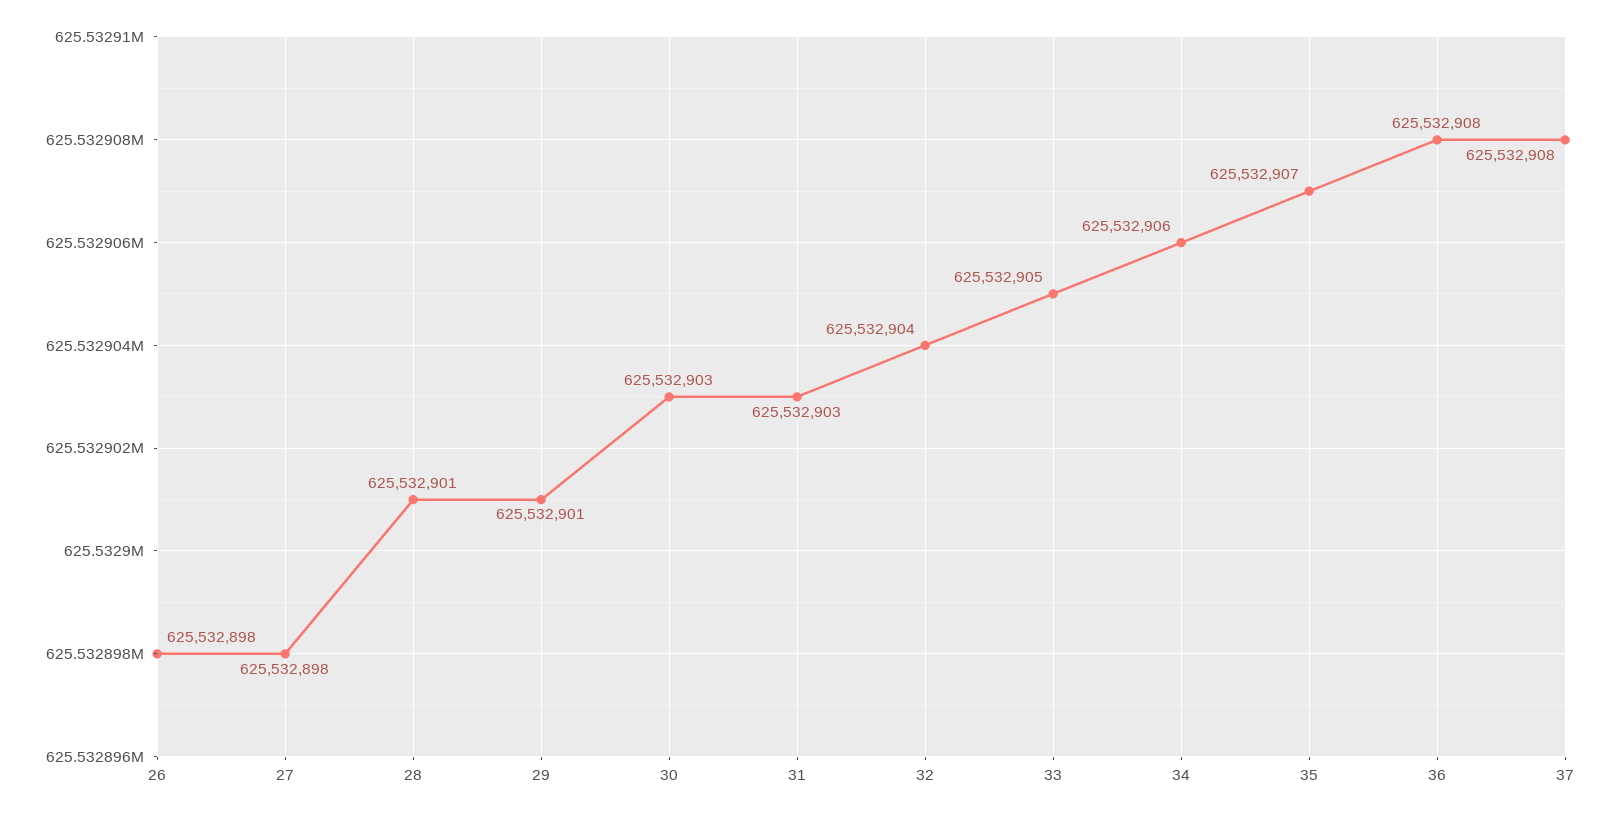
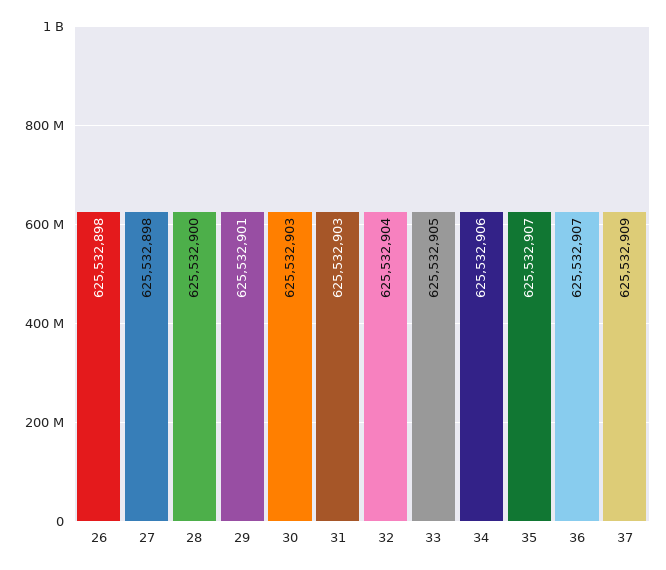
28: 625532901 -> 625532900
36: 625532908 -> 625532907
37: 625532908 -> 625532909

